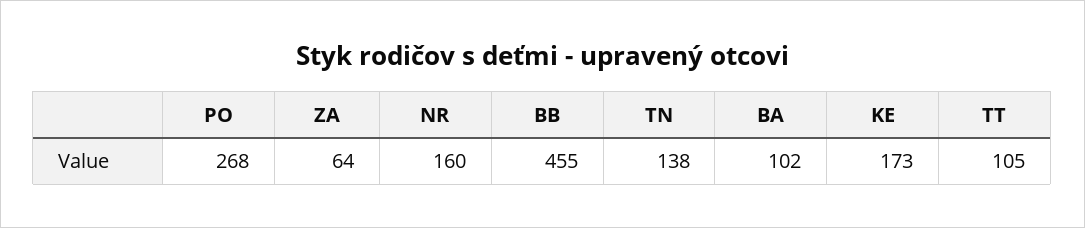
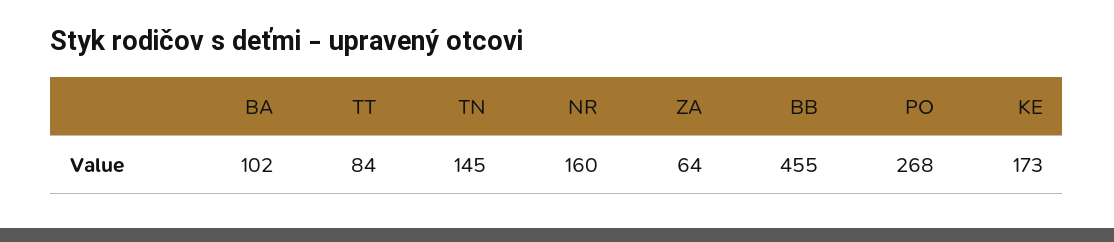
TN: 138 -> 145
TT: 105 -> 84

